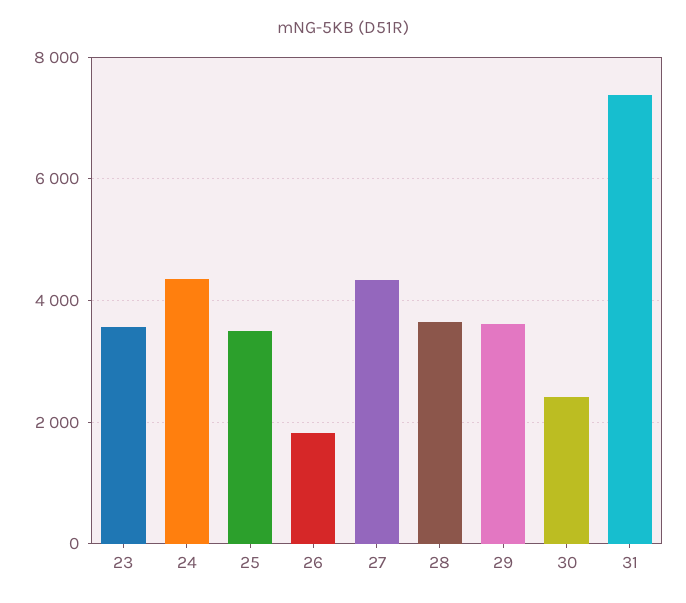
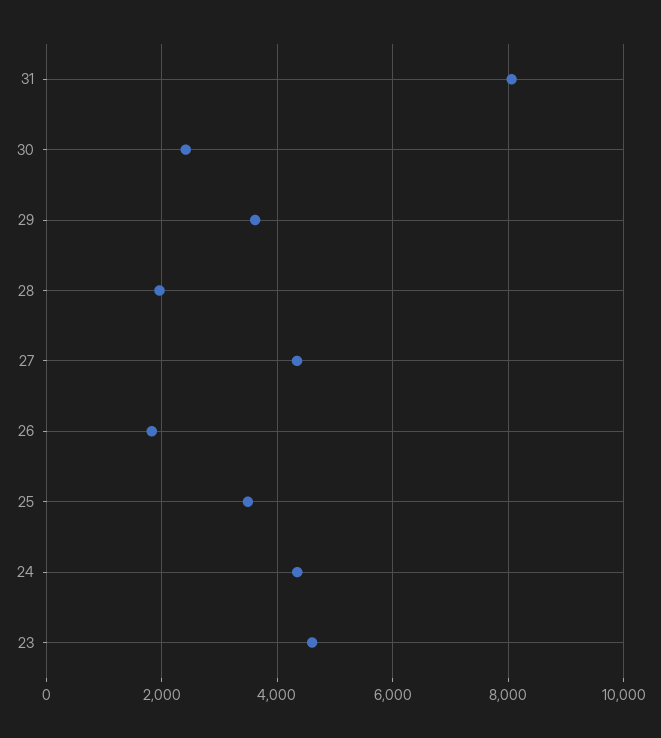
23: 3600 -> 4600
28: 3600 -> 2000
31: 7400 -> 8000

